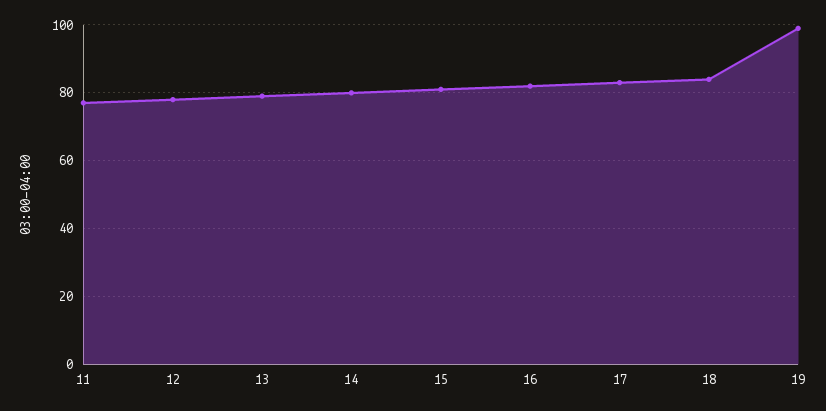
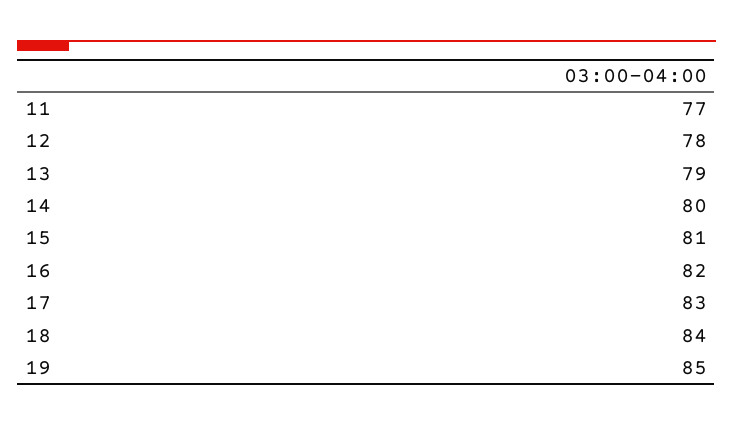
19: 100 -> 85

